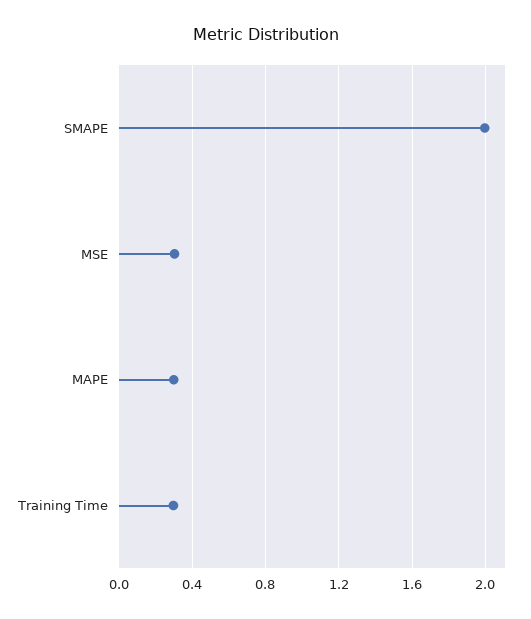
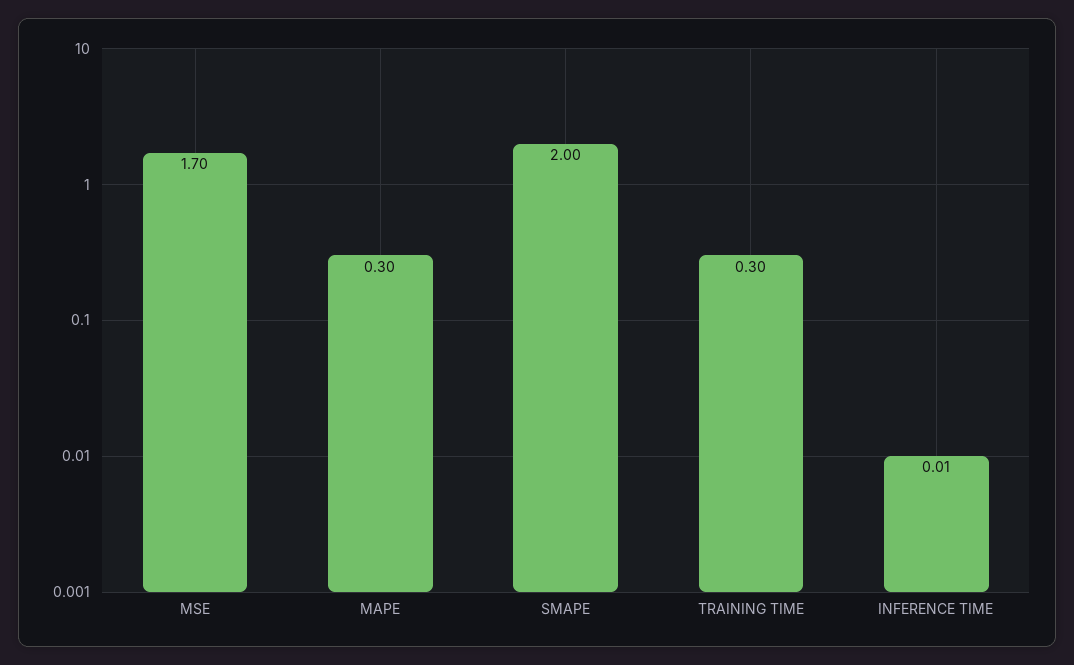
MSE: 0.3 -> 1.7
INFERENCE TIME: none -> 0.01

